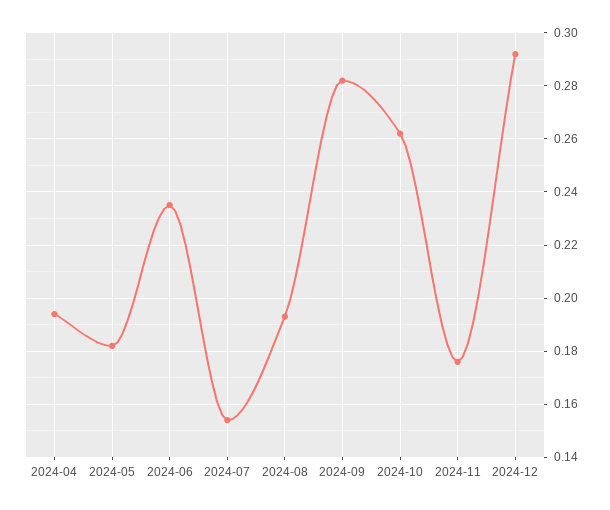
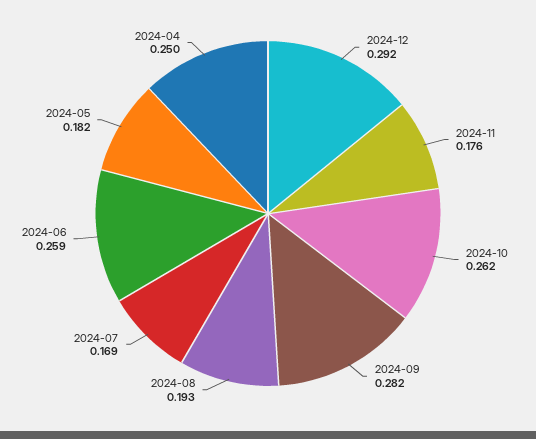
2024-04: 0.195 -> 0.25
2024-06: 0.235 -> 0.259
2024-07: 0.155 -> 0.169

